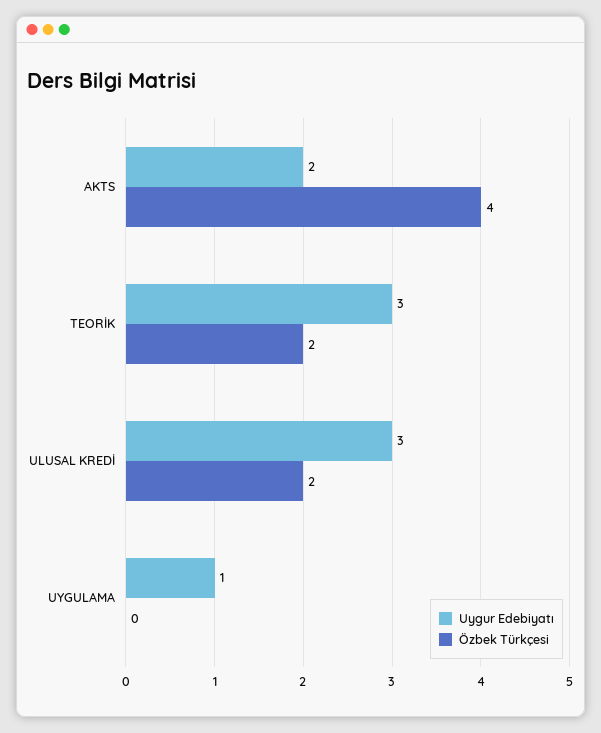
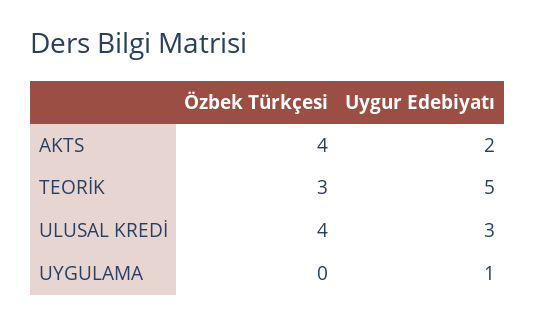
Uygur Edebiyatı, TEORİK: 3 -> 5
Özbek Türkçesi, TEORİK: 2 -> 3
Özbek Türkçesi, ULUSAL KREDİ: 2 -> 4

